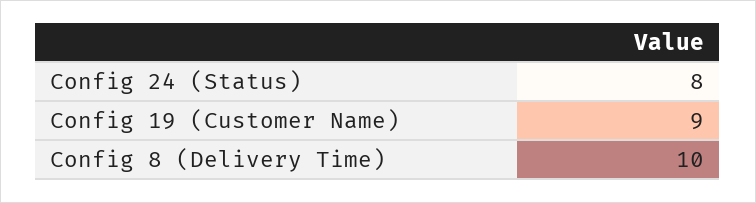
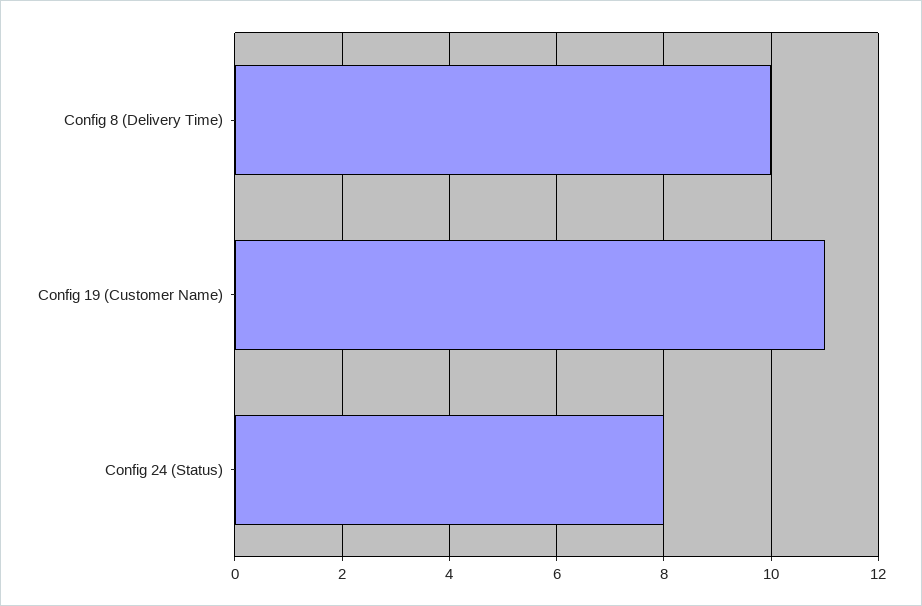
Config 19 (Customer Name): 9 -> 11

